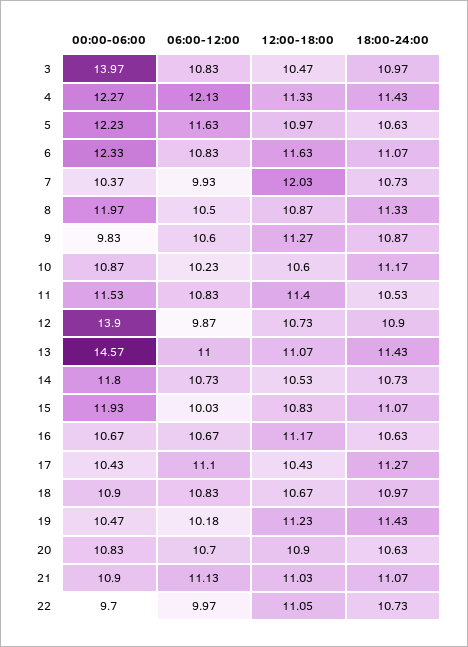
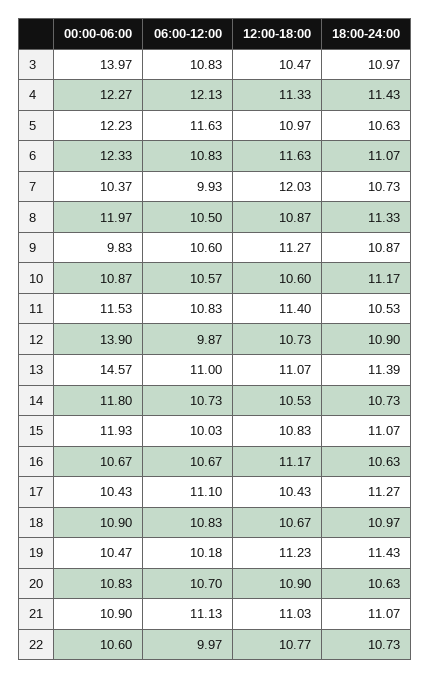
06:00-12:00, 10: 10.23 -> 10.57
18:00-24:00, 13: 11.43 -> 11.39
00:00-06:00, 22: 9.7 -> 10.6
12:00-18:00, 22: 11.05 -> 10.77

